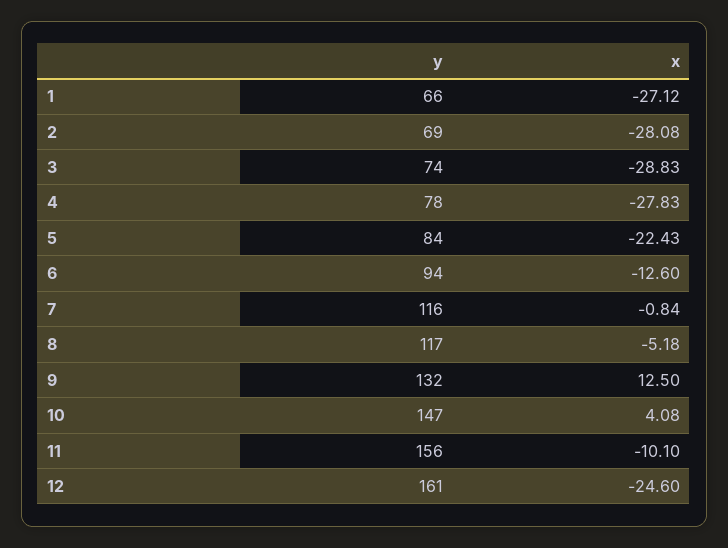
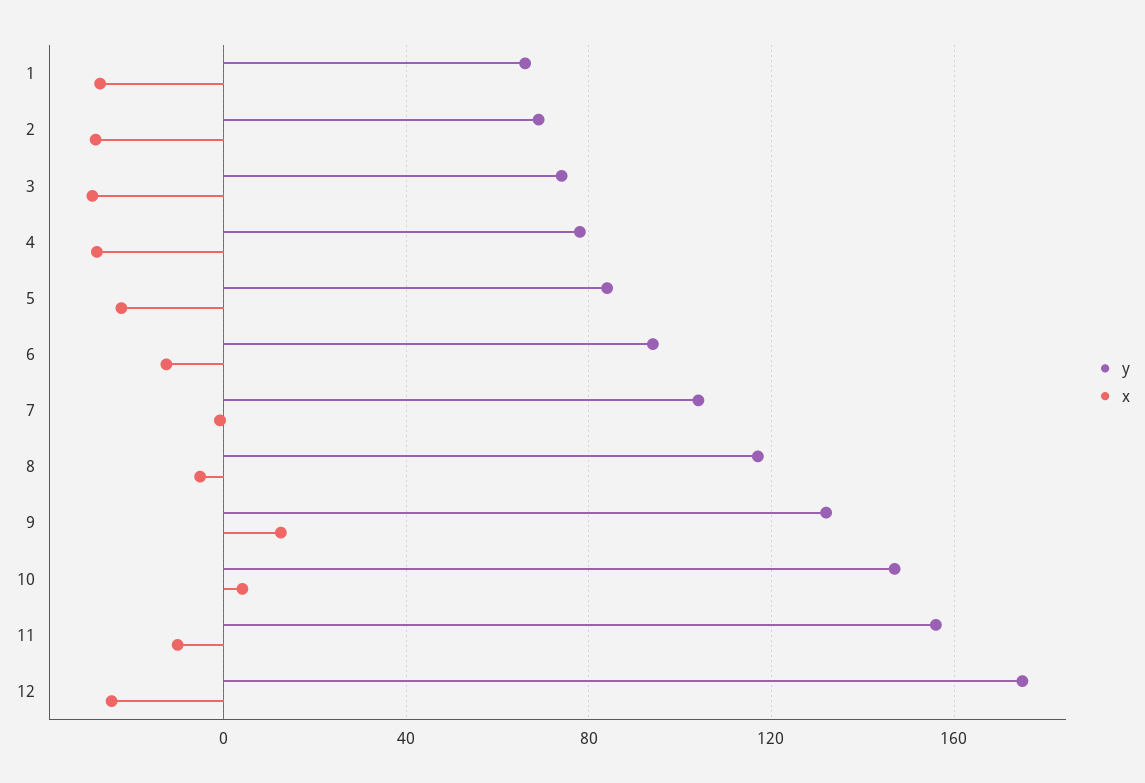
y, 7: 116 -> 105
y, 12: 161 -> 175

